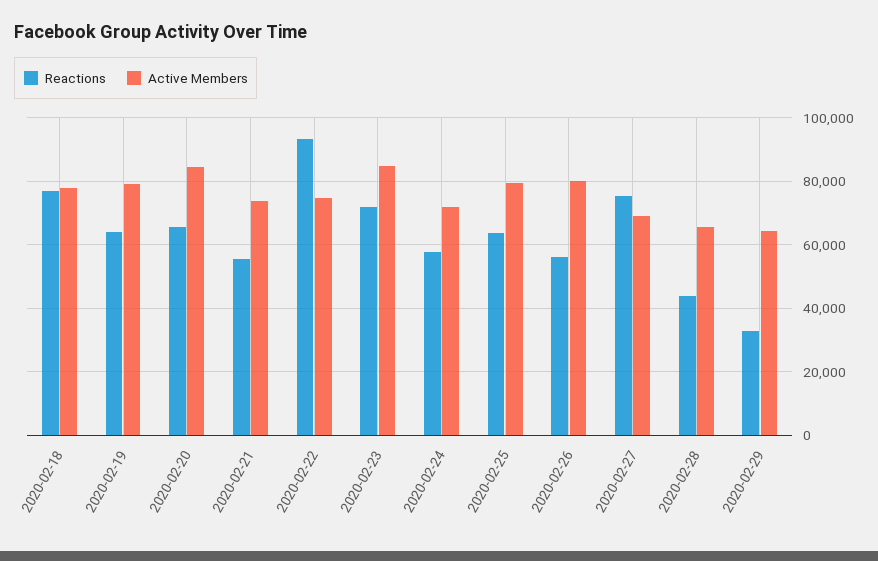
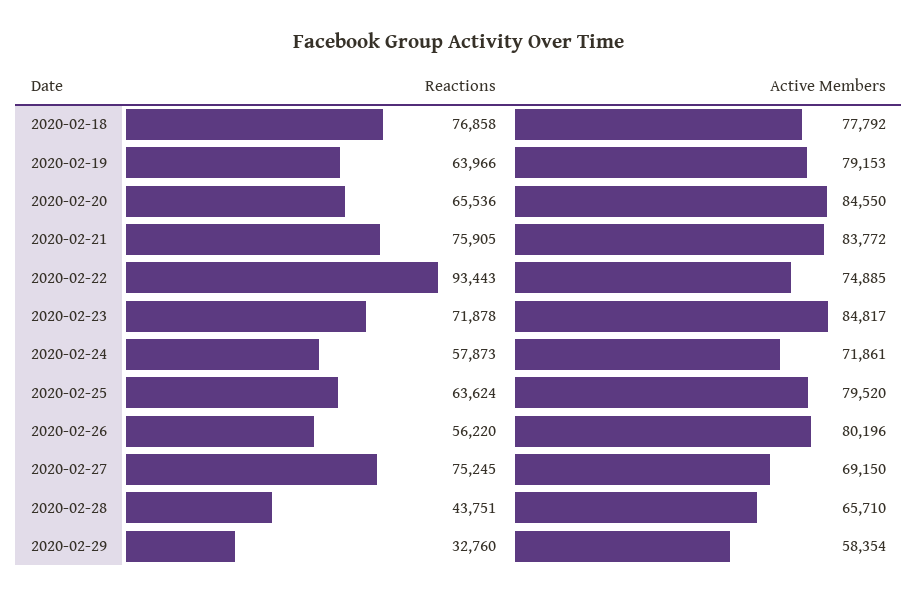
Reactions, 2020-02-21: 56000 -> 75905
Active Members, 2020-02-21: 74000 -> 83772
Active Members, 2020-02-29: 64000 -> 58354

